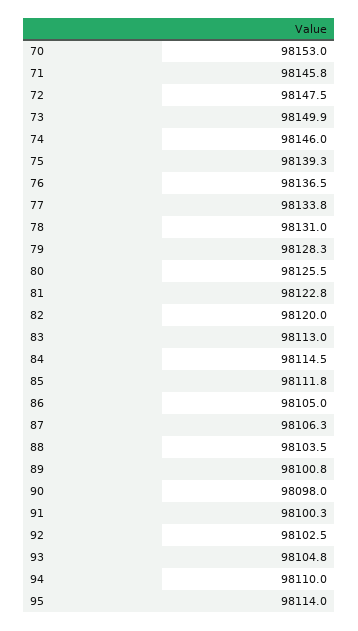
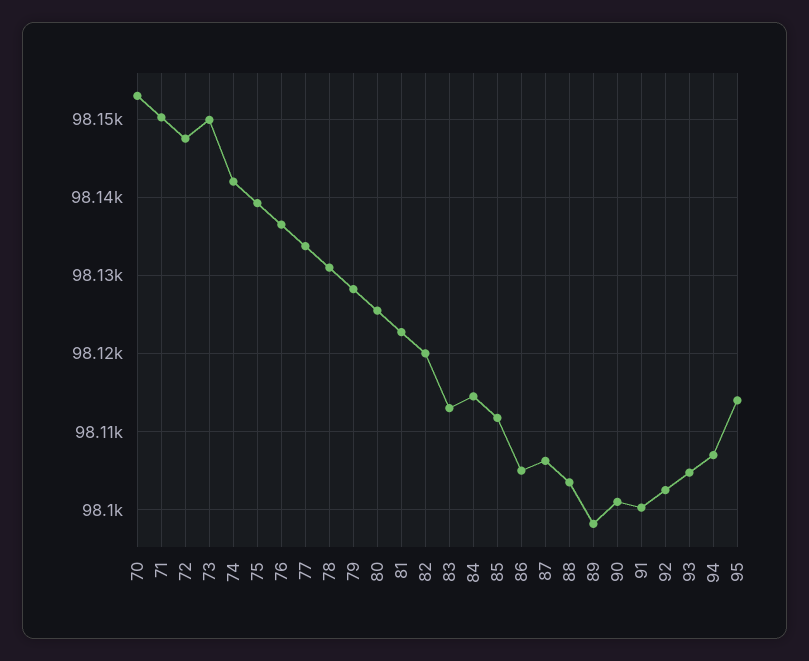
71: 98145.8 -> 98150
74: 98146 -> 98142
89: 98100.8 -> 98098
90: 98098 -> 98101
94: 98110 -> 98107

